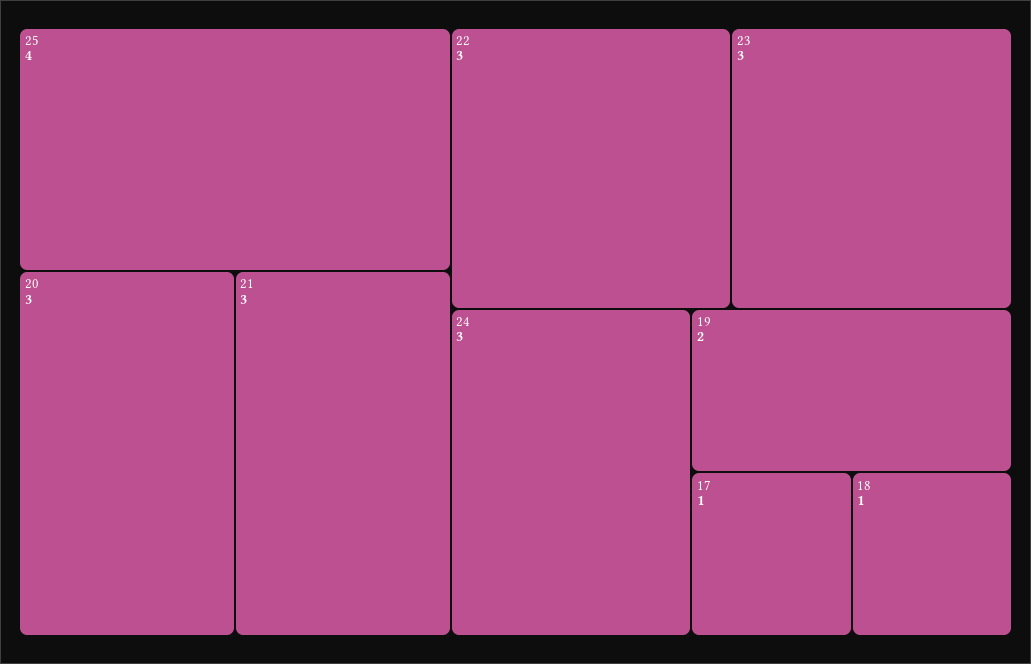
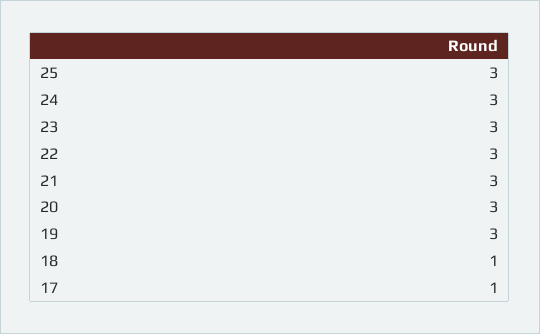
25: 4 -> 3
19: 2 -> 3

